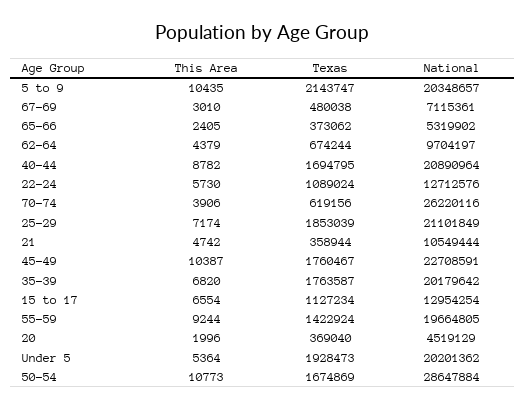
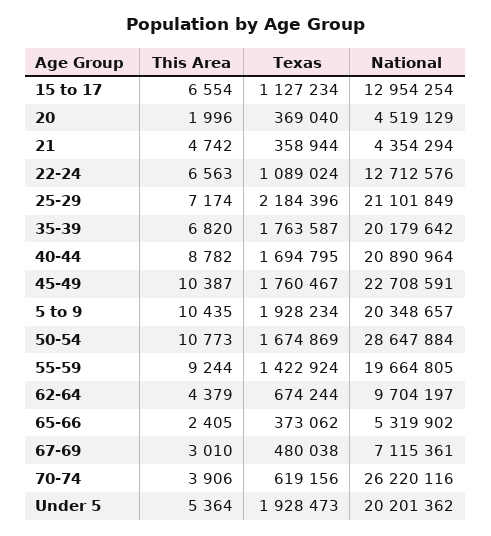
Texas, 5 to 9: 2143747 -> 1928234
This Area, 22-24: 5730 -> 6563
Texas, 25-29: 1853039 -> 2184396
National, 21: 10549444 -> 4354294

